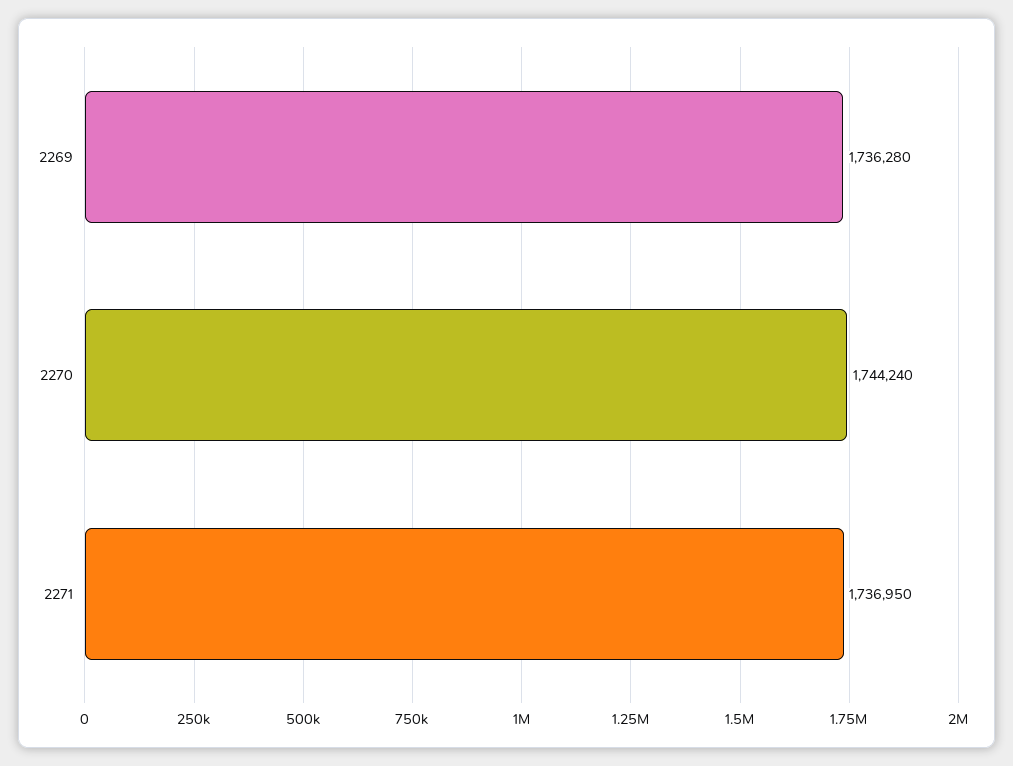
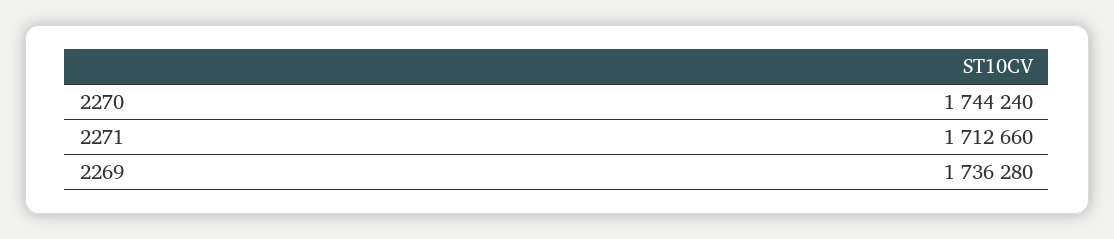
2271: 1736950 -> 1712660

